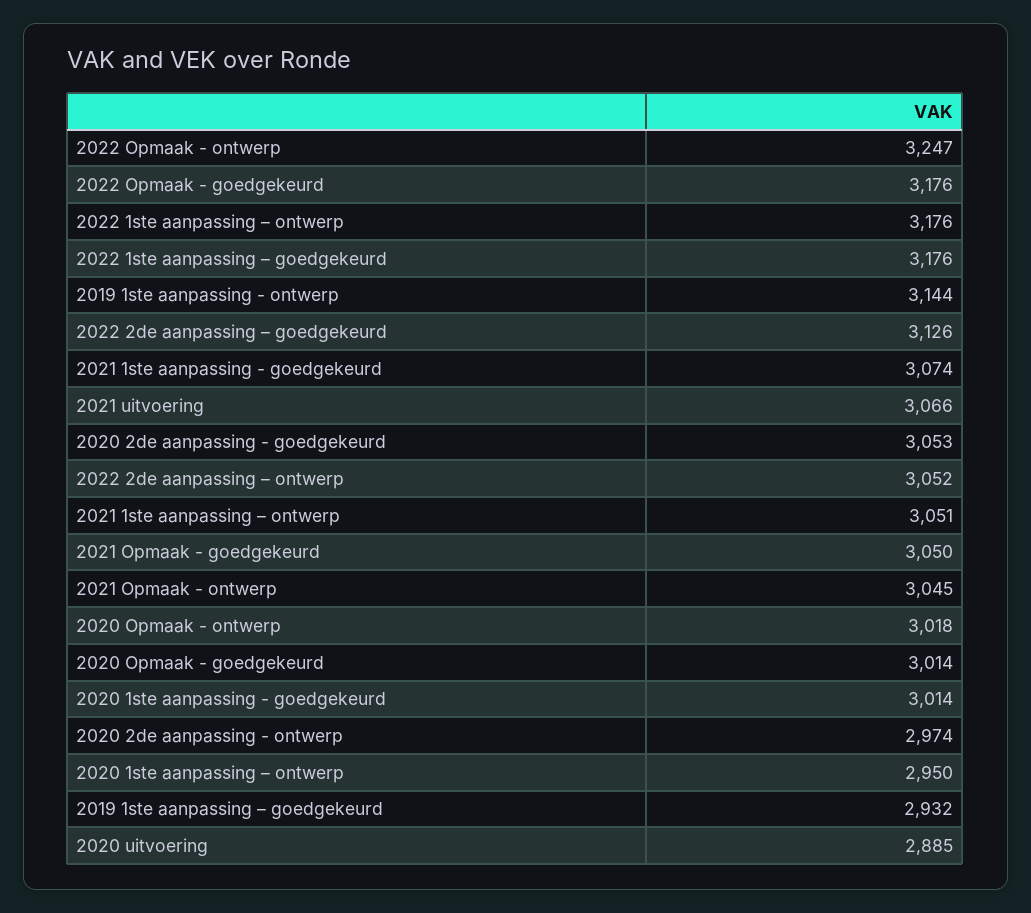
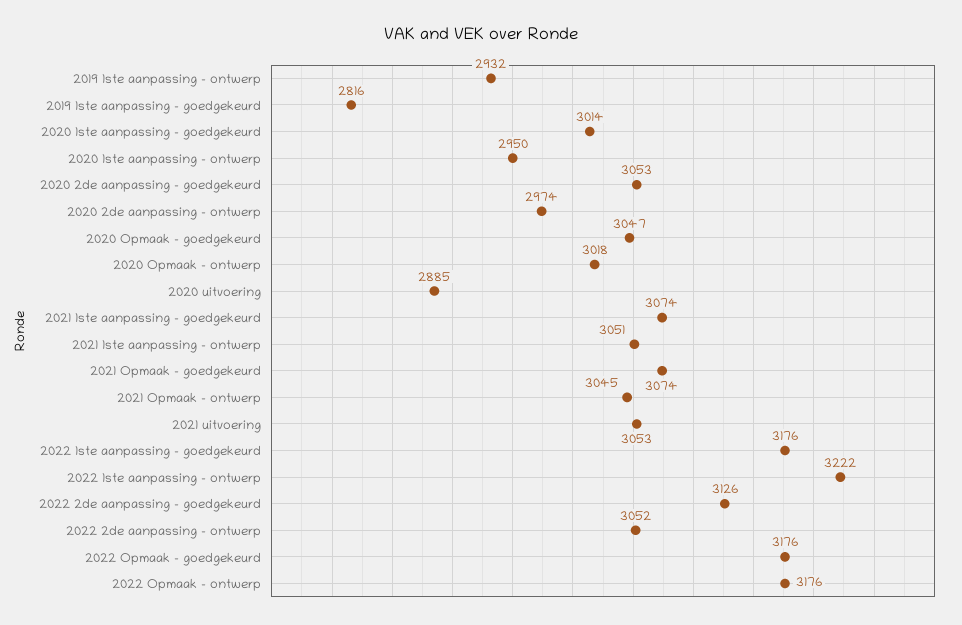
2022 Opmaak - ontwerp: 3247 -> 3176
2022 1ste aanpassing – ontwerp: 3176 -> 3222
2019 1ste aanpassing - ontwerp: 3144 -> 2932
2021 uitvoering: 3066 -> 3053
2021 Opmaak - goedgekeurd: 3050 -> 3074
2020 Opmaak - goedgekeurd: 3014 -> 3047
2019 1ste aanpassing – goedgekeurd: 2932 -> 2816

